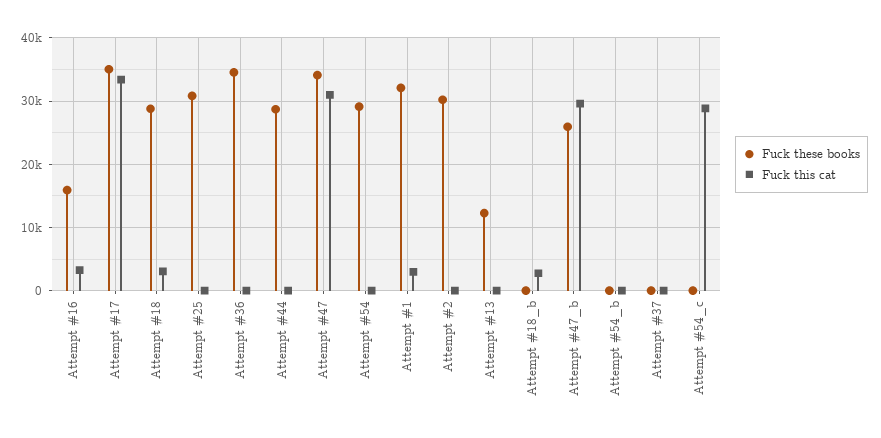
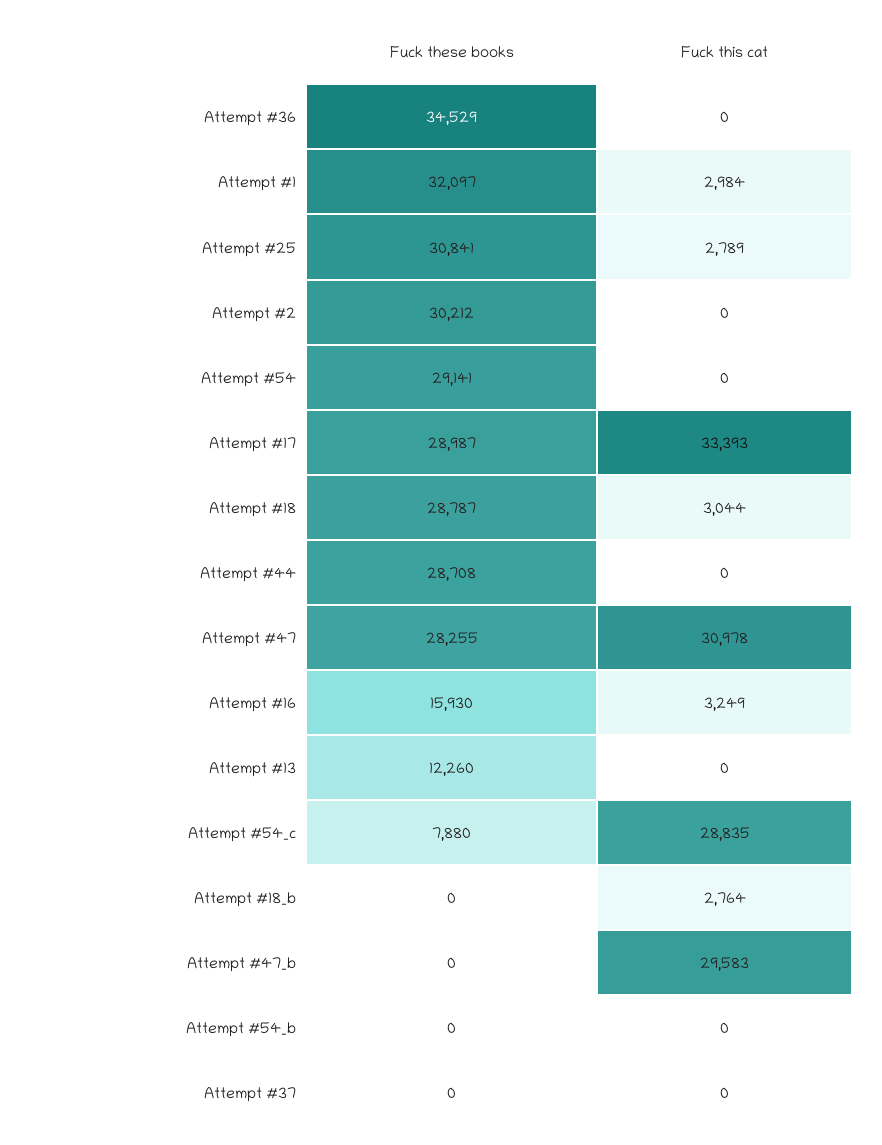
Fuck these books, Attempt #17: 35000 -> 28987
Fuck this cat, Attempt #25: 0 -> 2789
Fuck these books, Attempt #47: 34000 -> 28255
Fuck these books, Attempt #47_b: 26000 -> 0
Fuck these books, Attempt #54_c: 0 -> 7880

